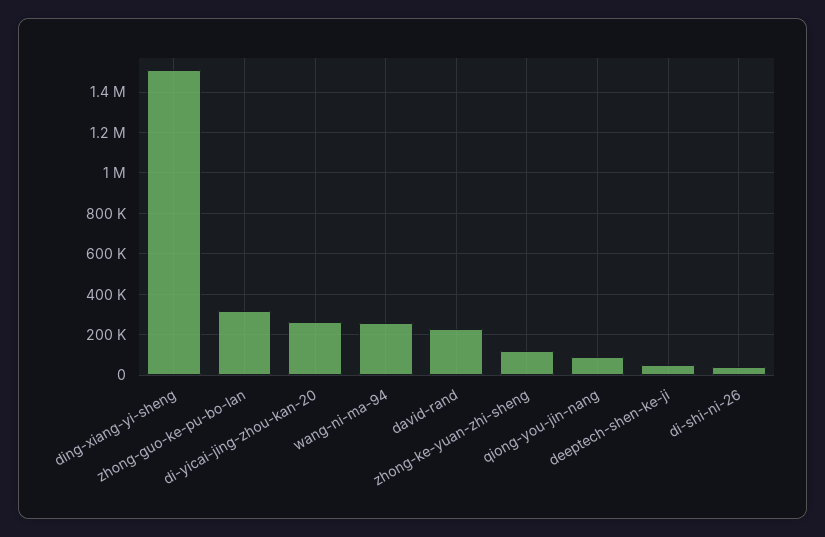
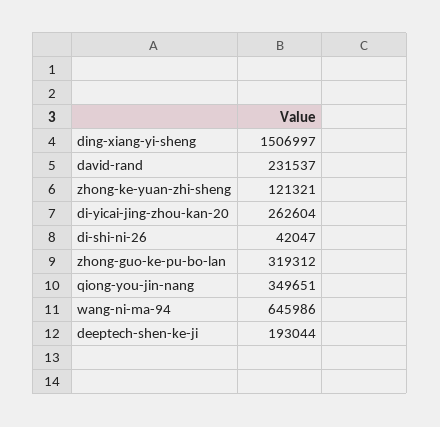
wang-ni-ma-94: 250000 -> 645986
qiong-you-jin-nang: 100000 -> 349651
deeptech-shen-ke-ji: 50000 -> 193044

